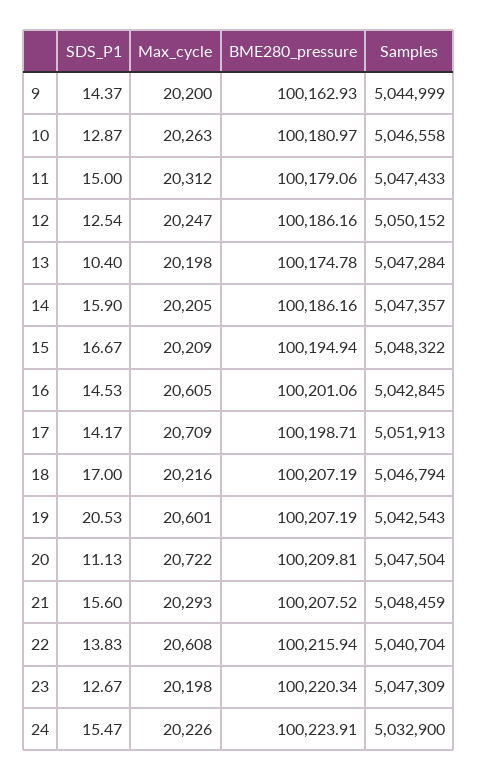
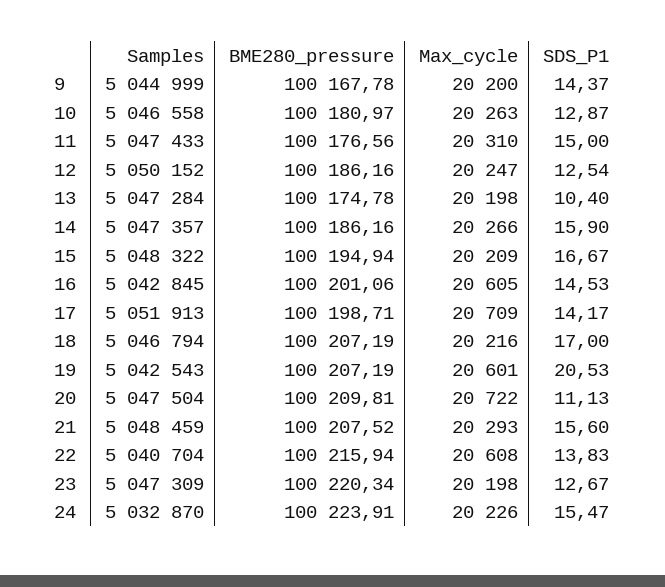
BME280_pressure, 9: 100162.93 -> 100167.78
Max_cycle, 11: 20312 -> 20310
BME280_pressure, 11: 100179.06 -> 100176.56
Max_cycle, 14: 20205 -> 20266
Samples, 24: 5032900 -> 5032870

